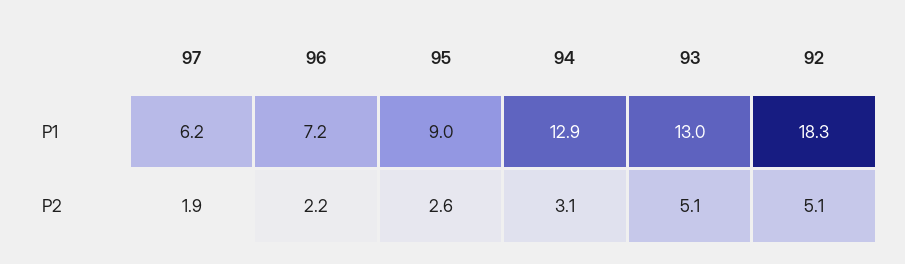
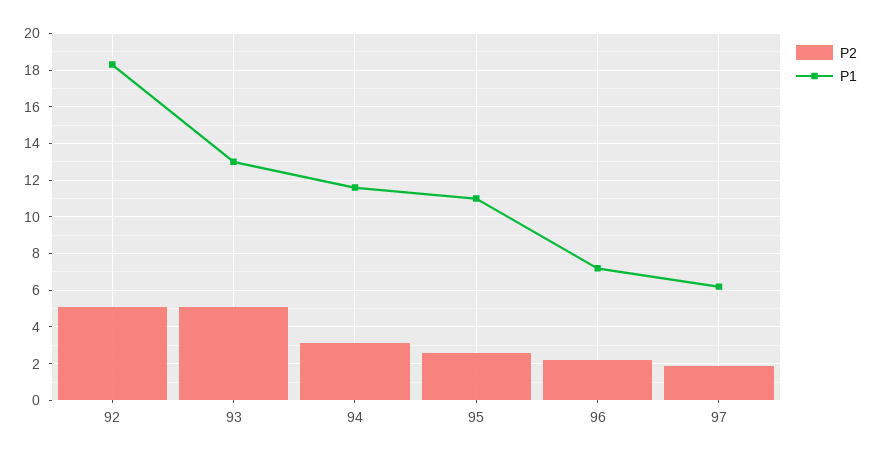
P1, 95: 9 -> 11
P1, 94: 12.9 -> 11.5

